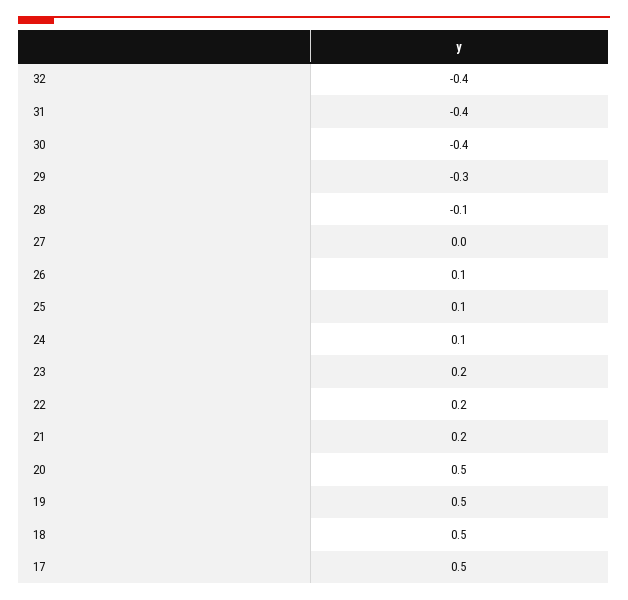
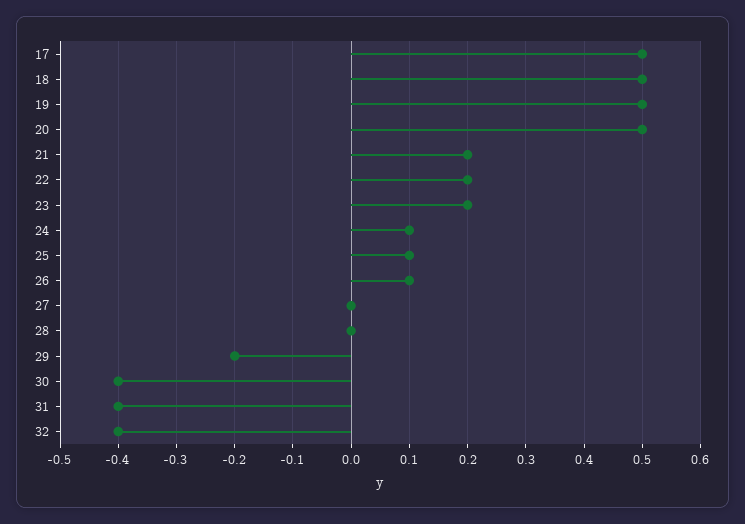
29: -0.3 -> -0.2
28: -0.1 -> 0

